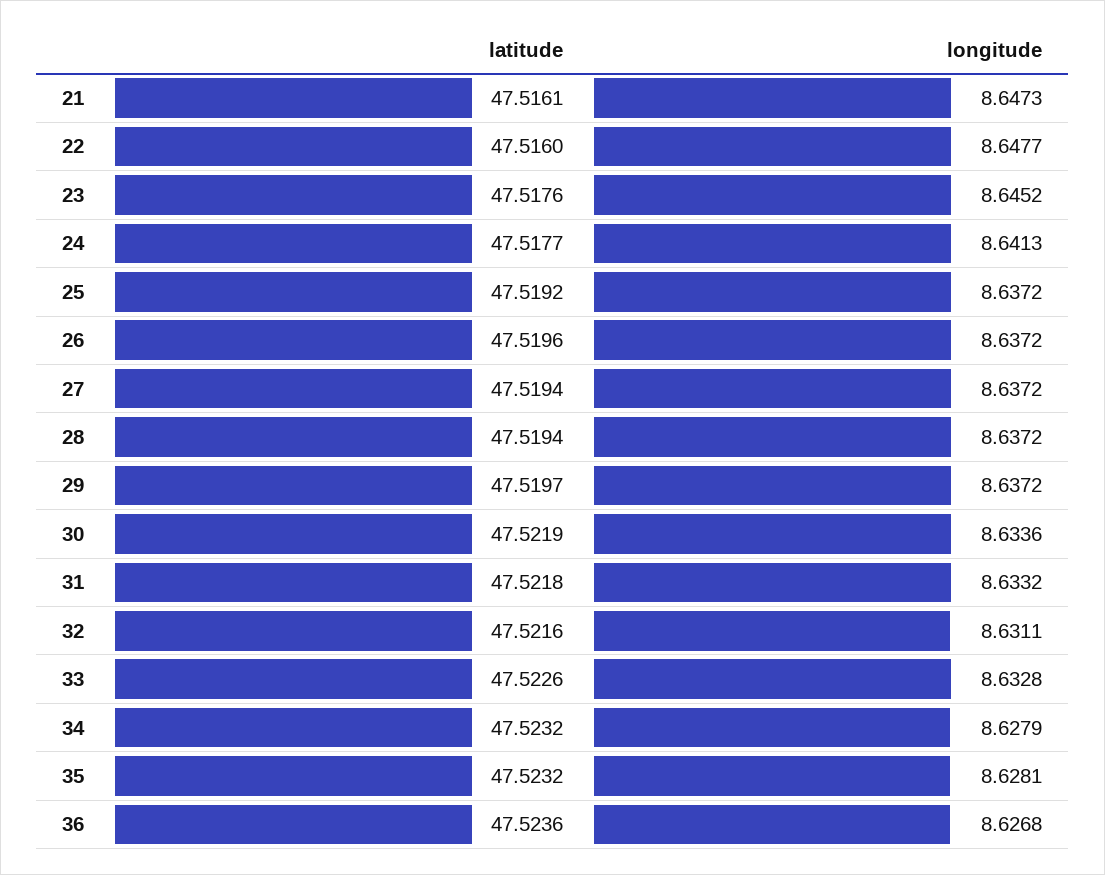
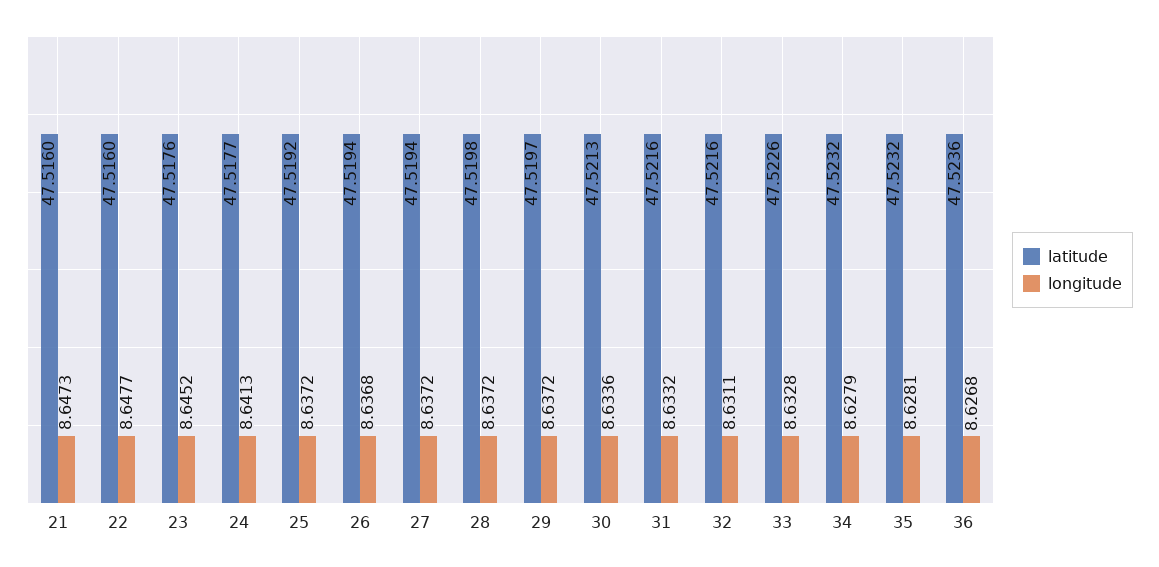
latitude, 21: 47.5161 -> 47.516
latitude, 26: 47.5196 -> 47.5194
longitude, 26: 8.6372 -> 8.6368
latitude, 28: 47.5194 -> 47.5198
latitude, 30: 47.5219 -> 47.5213
latitude, 31: 47.5218 -> 47.5216

